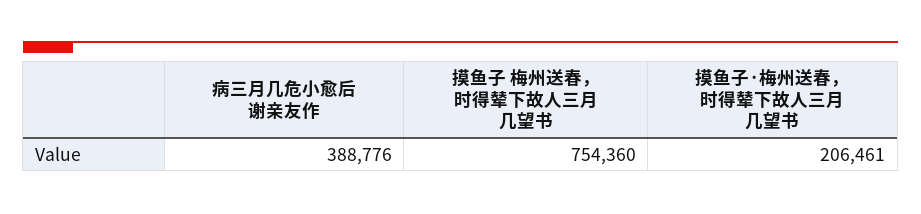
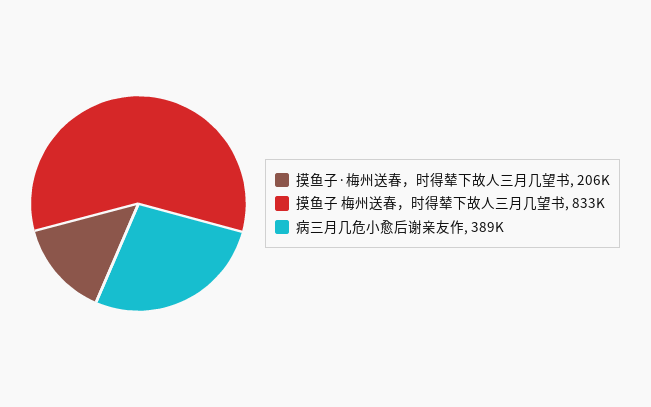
摸鱼子 梅州送春，时得辇下故人三月几望书: 754360 -> 833000

